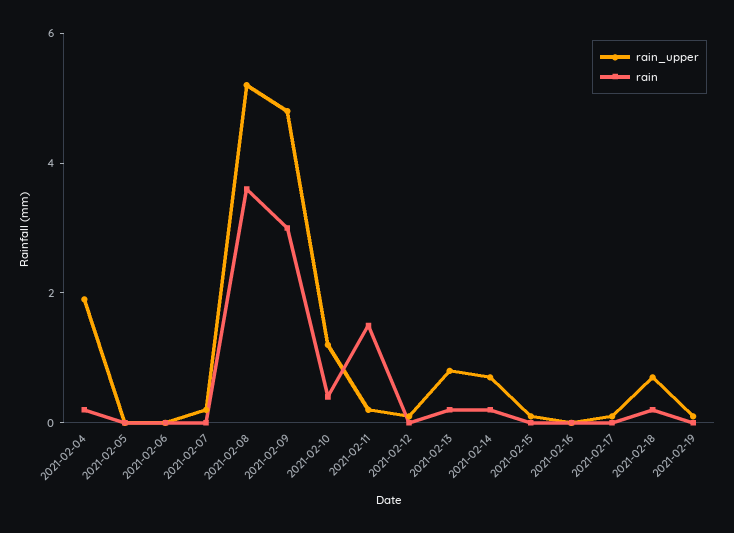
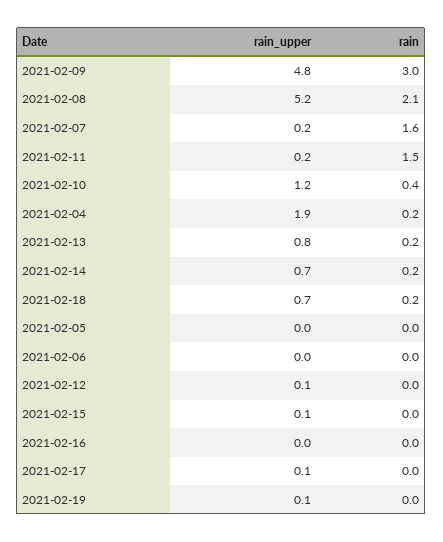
rain, 2021-02-07: 0 -> 1.6
rain, 2021-02-08: 3.5 -> 2.1

